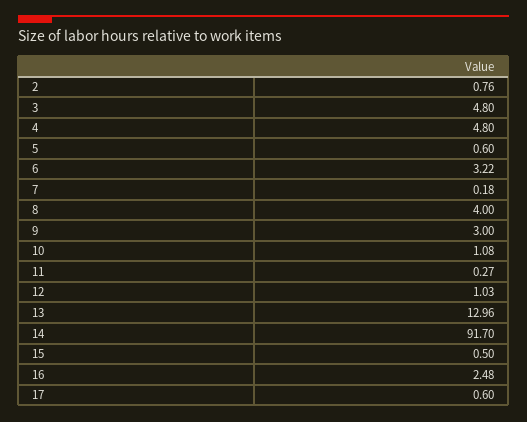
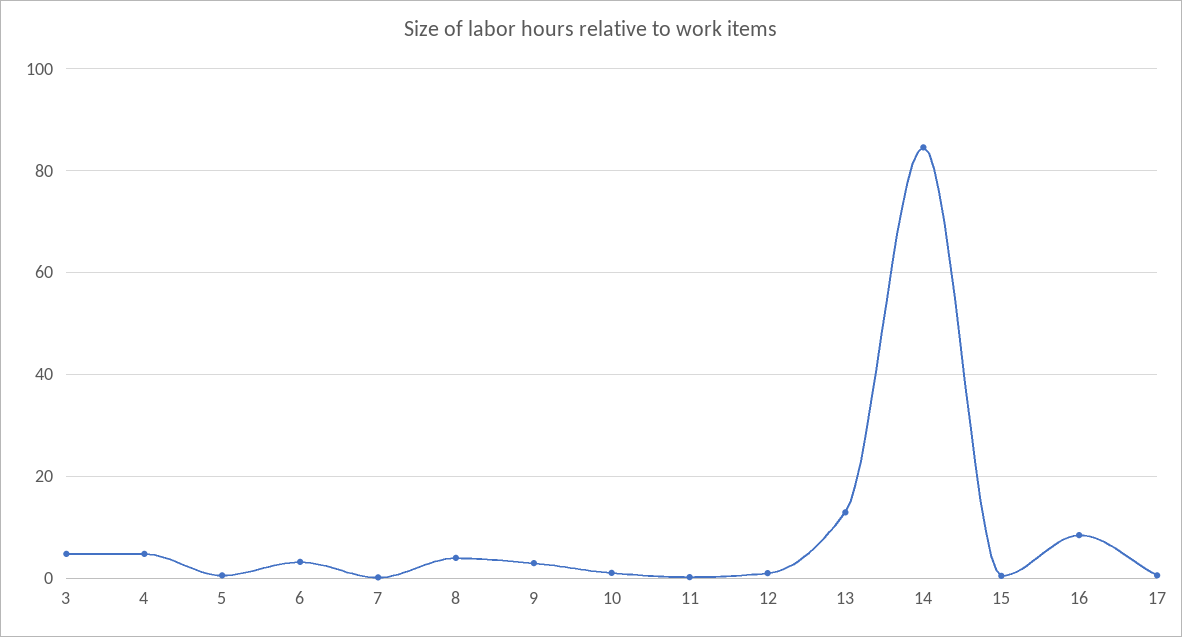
2: 0.76 -> none
14: 91.7 -> 84
16: 2.48 -> 8

